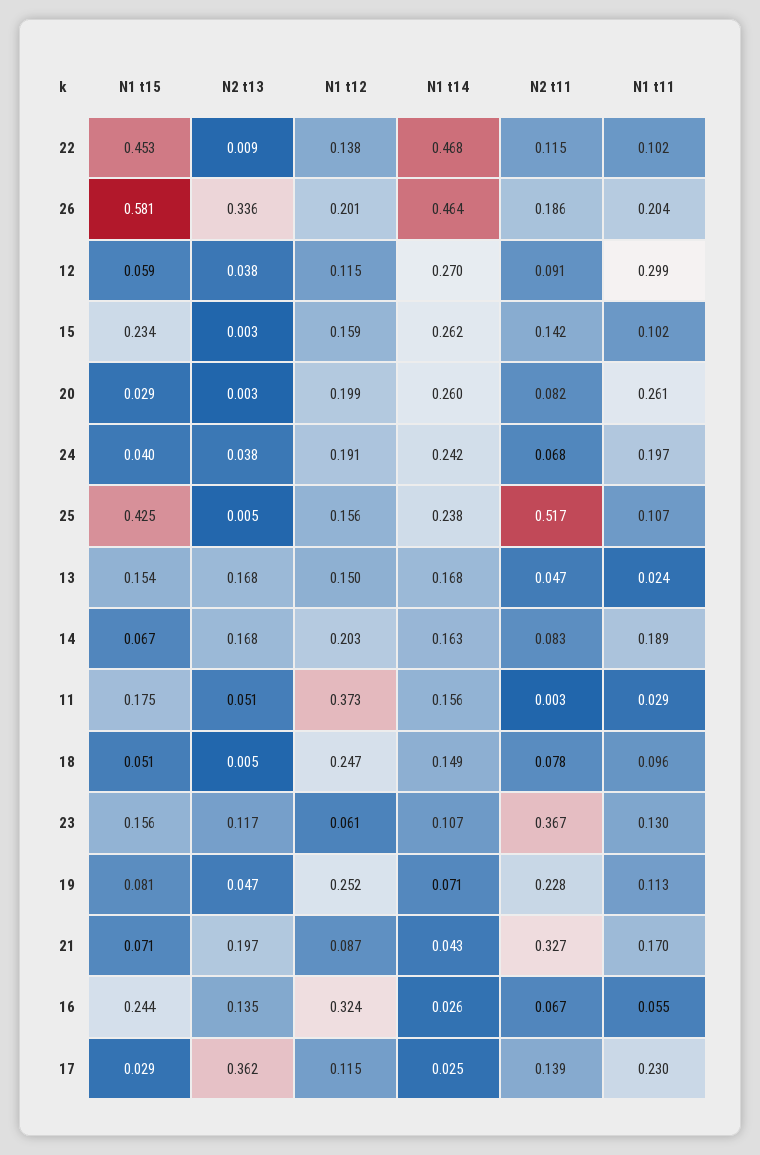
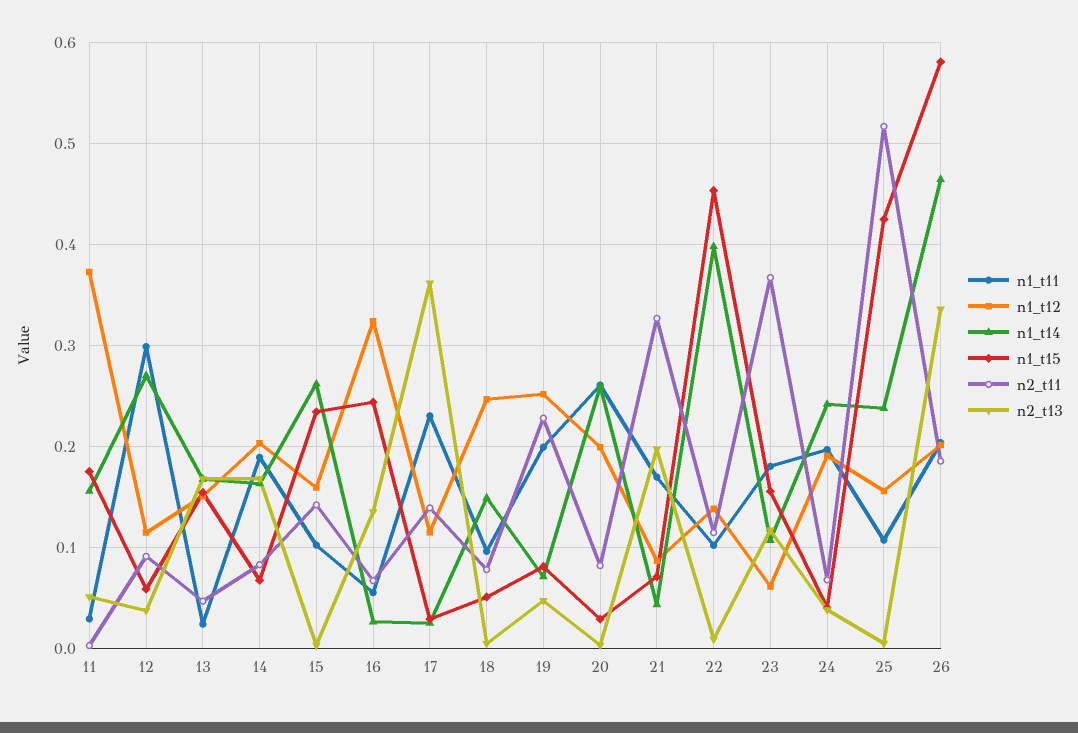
N1 t14, 22: 0.468 -> 0.4
N1 t11, 23: 0.13 -> 0.18
N1 t11, 19: 0.113 -> 0.2

